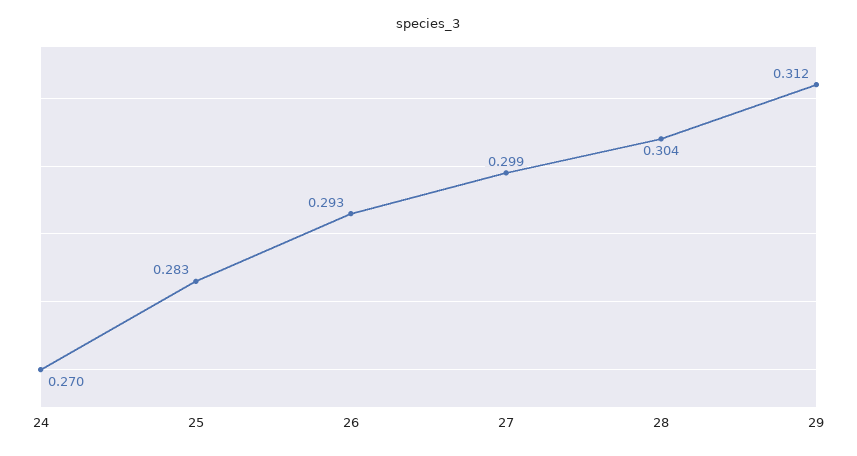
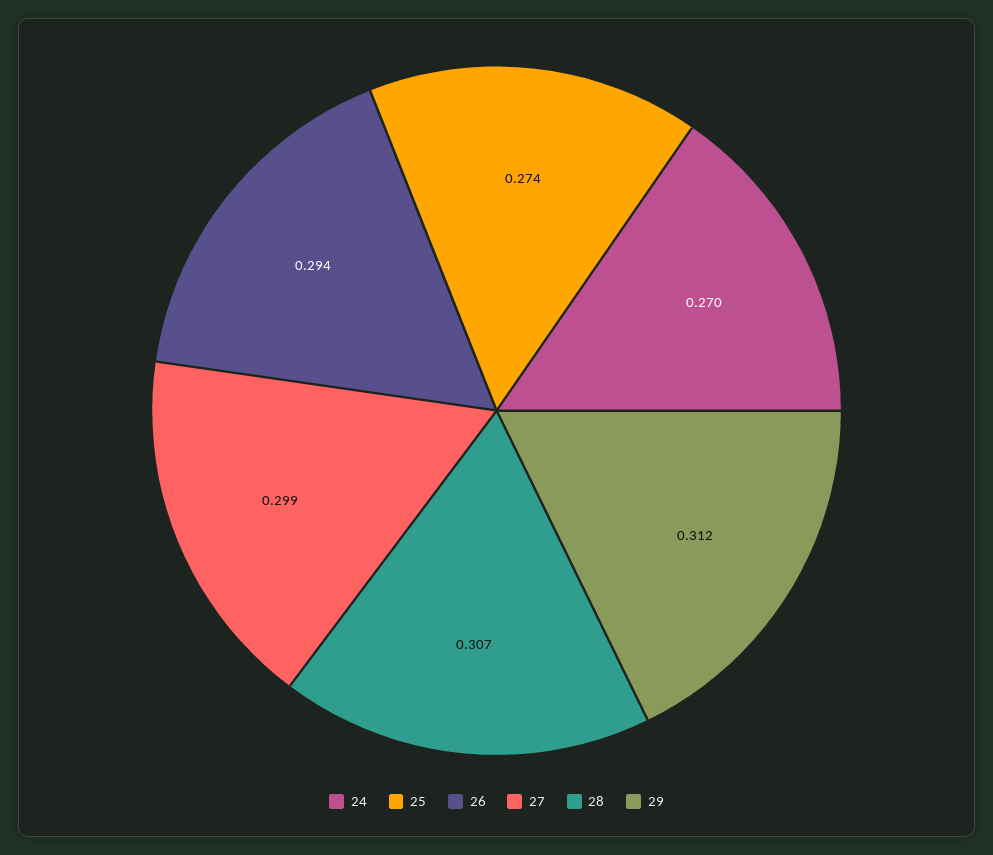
25: 0.283 -> 0.274
26: 0.293 -> 0.294
28: 0.304 -> 0.307

